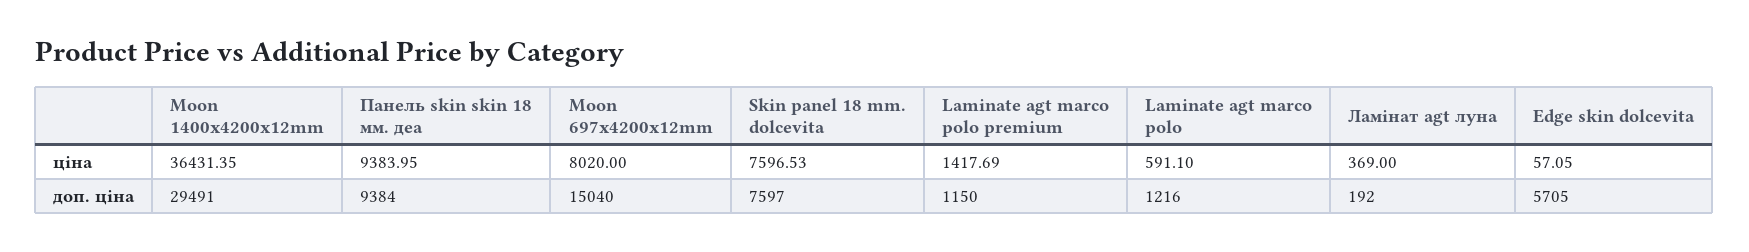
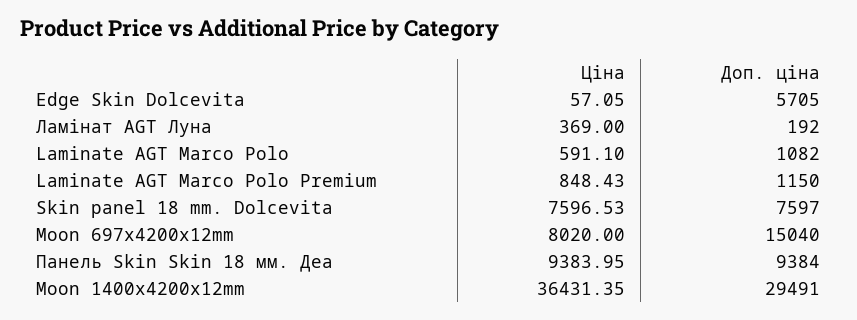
Laminate agt marco polo premium, ціна: 1417.69 -> 848.43
Laminate agt marco polo, доп. ціна: 1216 -> 1082

